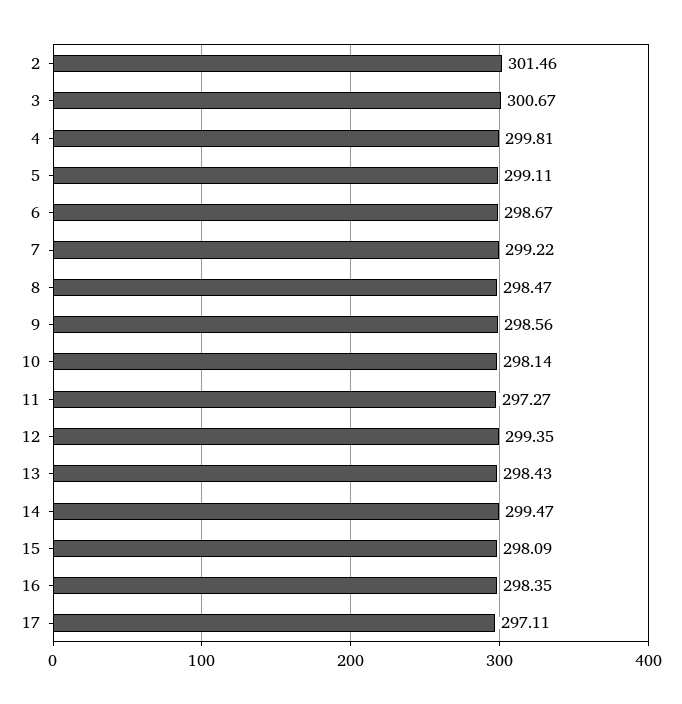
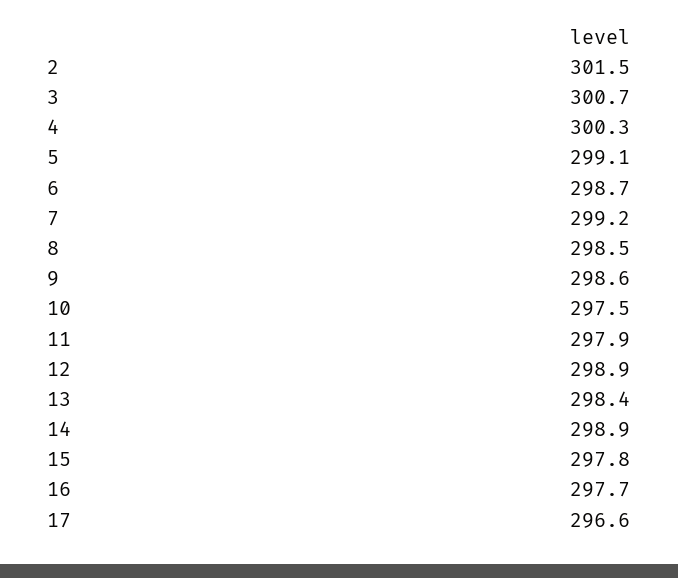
4: 299.81 -> 300.3
10: 298.14 -> 297.5
11: 297.27 -> 297.9
12: 299.35 -> 298.9
14: 299.47 -> 298.9
15: 298.09 -> 297.8
16: 298.35 -> 297.7
17: 297.11 -> 296.6

